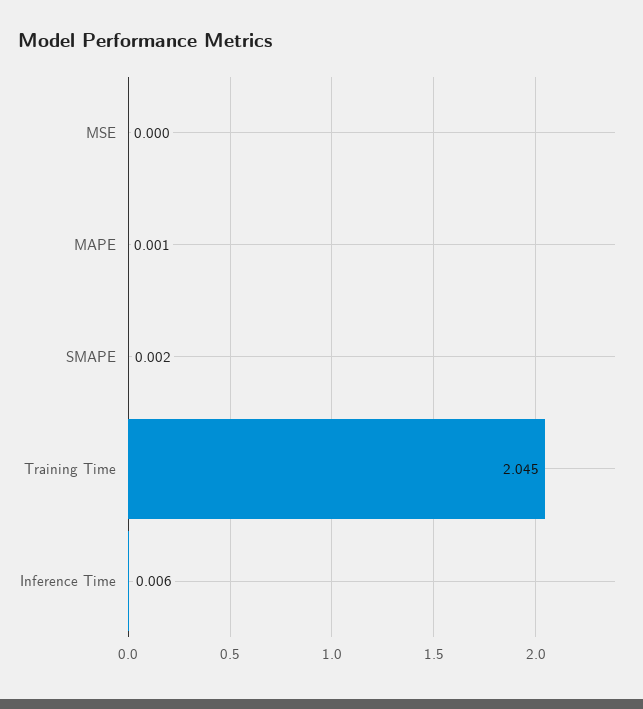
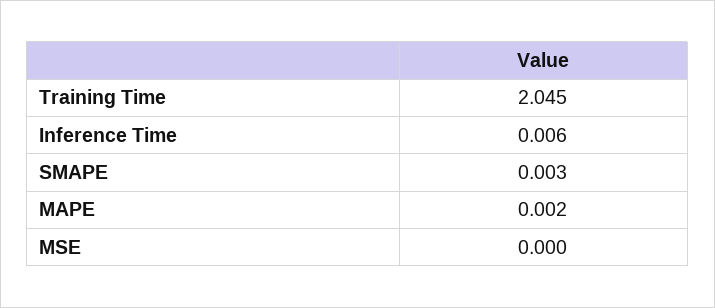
MAPE: 0.001 -> 0.002
SMAPE: 0.002 -> 0.003

